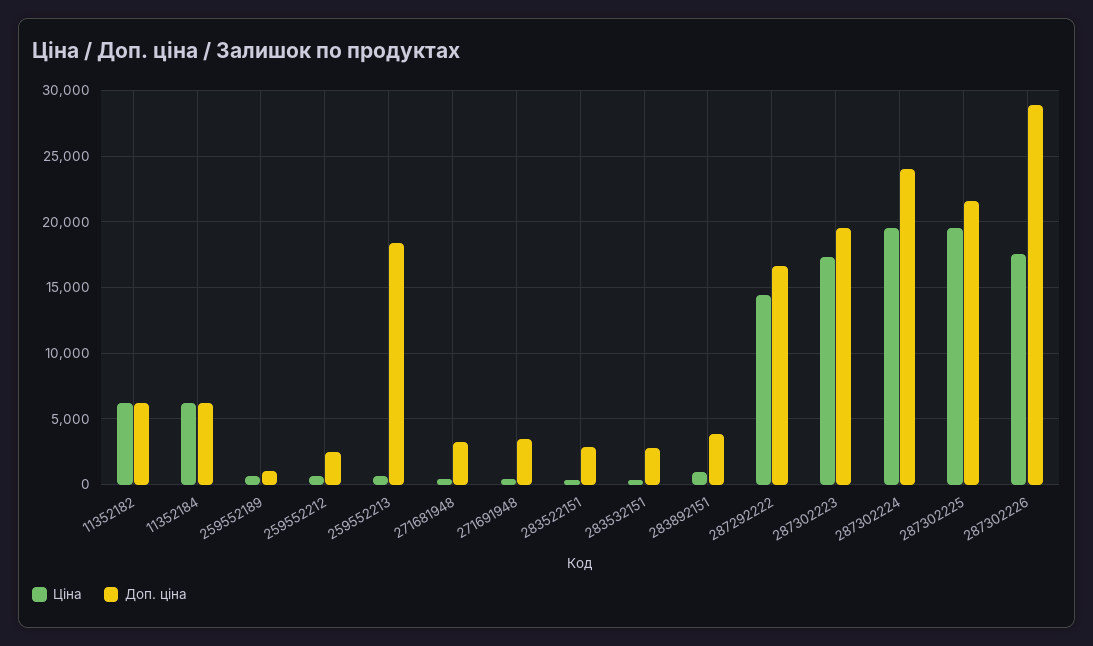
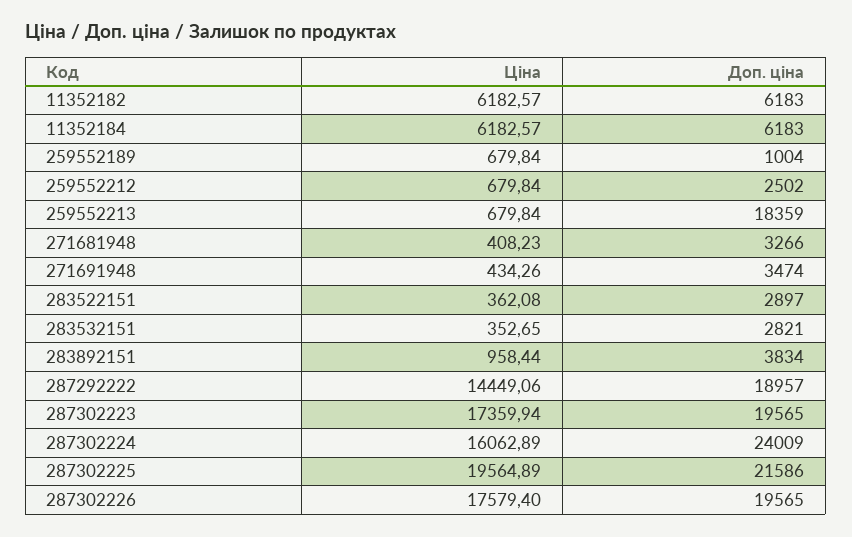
Доп. ціна, 287292222: 16500 -> 18957
Ціна, 287302224: 19500 -> 16062.89
Доп. ціна, 287302226: 29000 -> 19565

